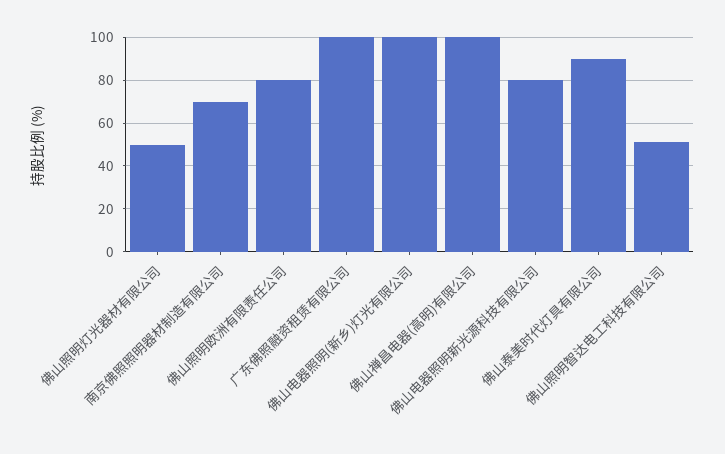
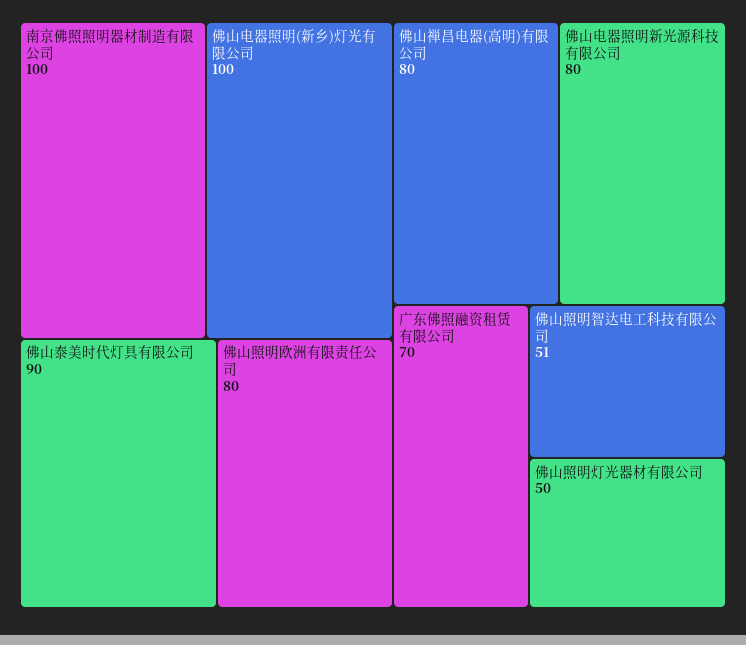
南京佛照照明器材制造有限公司: 70 -> 100
广东佛照融资租赁有限公司: 100 -> 70
佛山禅昌电器(高明)有限公司: 100 -> 80

